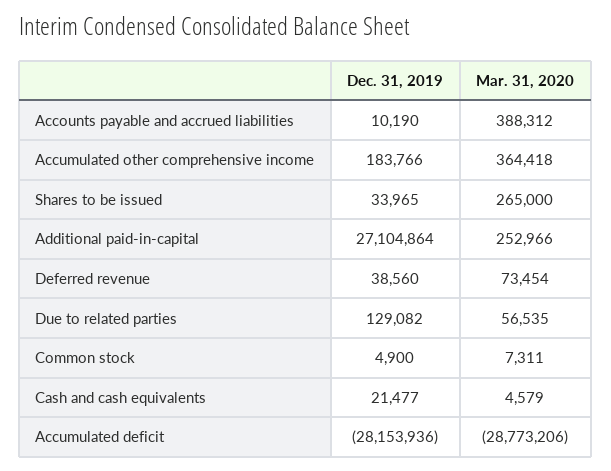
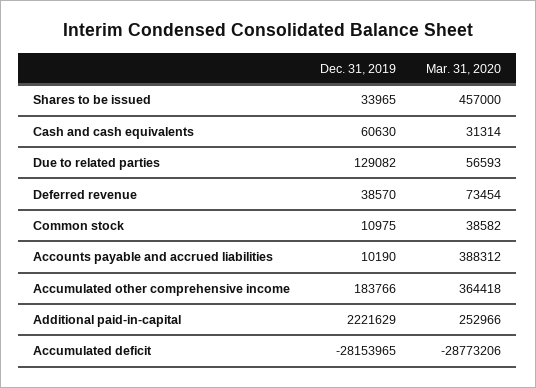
Mar. 31, 2020, Shares to be issued: 265000 -> 457000
Dec. 31, 2019, Additional paid-in-capital: 27104864 -> 2221629
Dec. 31, 2019, Deferred revenue: 38560 -> 38570
Mar. 31, 2020, Due to related parties: 56535 -> 56593
Dec. 31, 2019, Common stock: 4900 -> 10975
Mar. 31, 2020, Common stock: 7311 -> 38582
Dec. 31, 2019, Cash and cash equivalents: 21477 -> 60630
Mar. 31, 2020, Cash and cash equivalents: 4579 -> 31314
Dec. 31, 2019, Accumulated deficit: -28153936 -> -28153965

